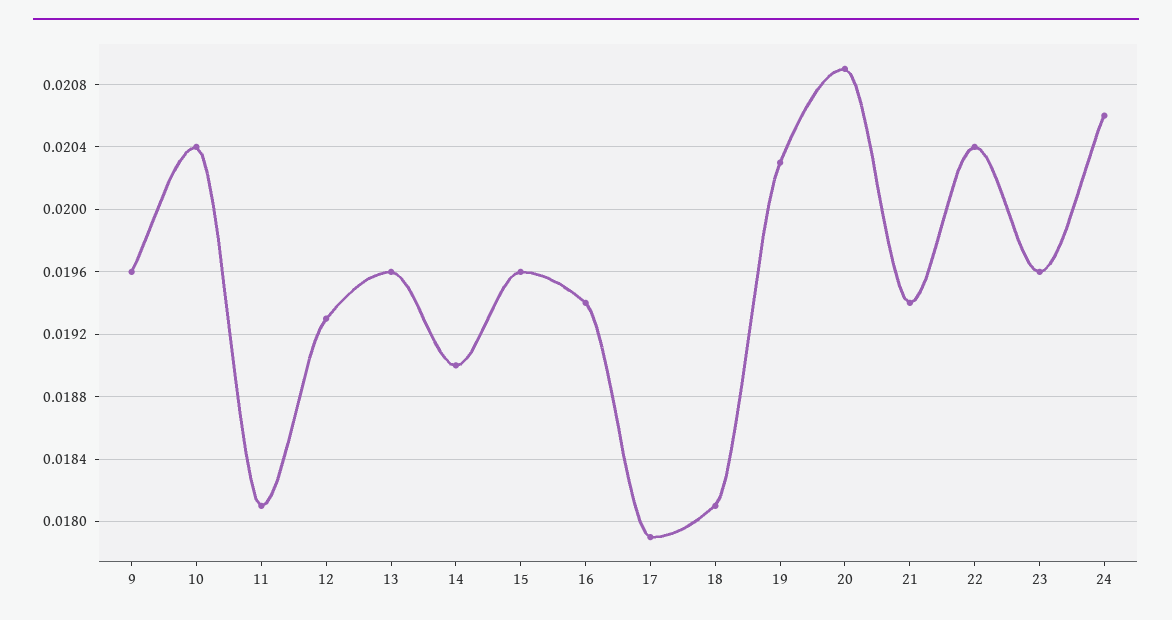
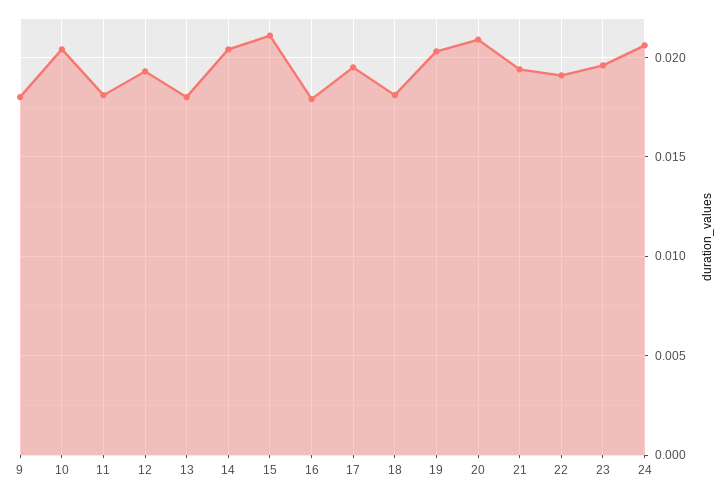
9: 0.0196 -> 0.018
13: 0.0196 -> 0.018
14: 0.019 -> 0.0205
15: 0.0196 -> 0.021
16: 0.0194 -> 0.018
17: 0.0179 -> 0.0195
22: 0.0204 -> 0.019

